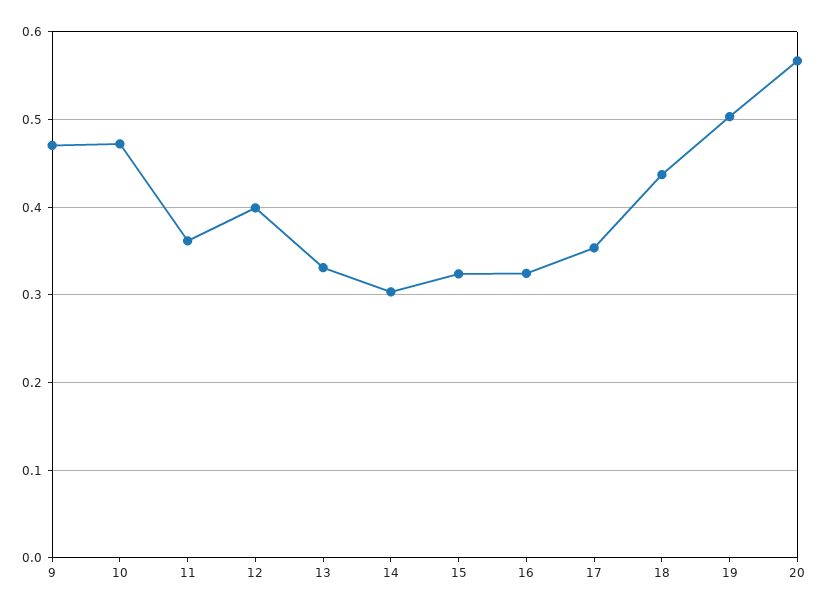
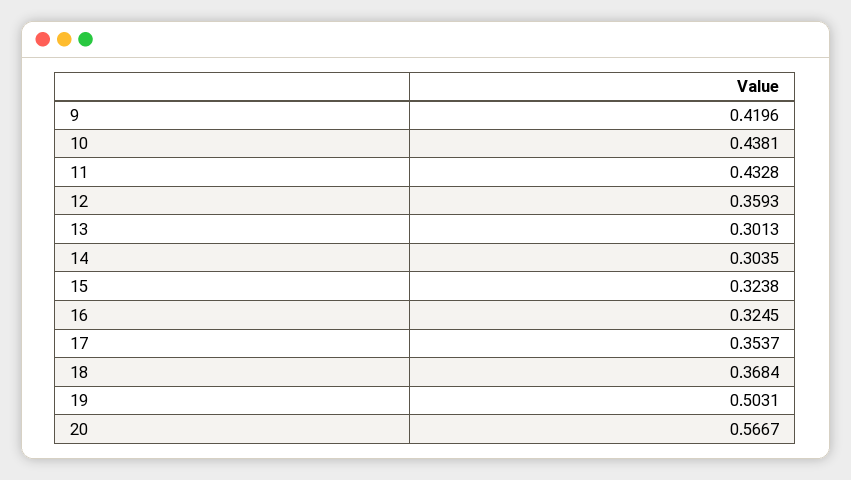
9: 0.47 -> 0.4196
10: 0.47 -> 0.4381
11: 0.36 -> 0.4328
12: 0.4 -> 0.3593
13: 0.33 -> 0.3013
18: 0.44 -> 0.3684

